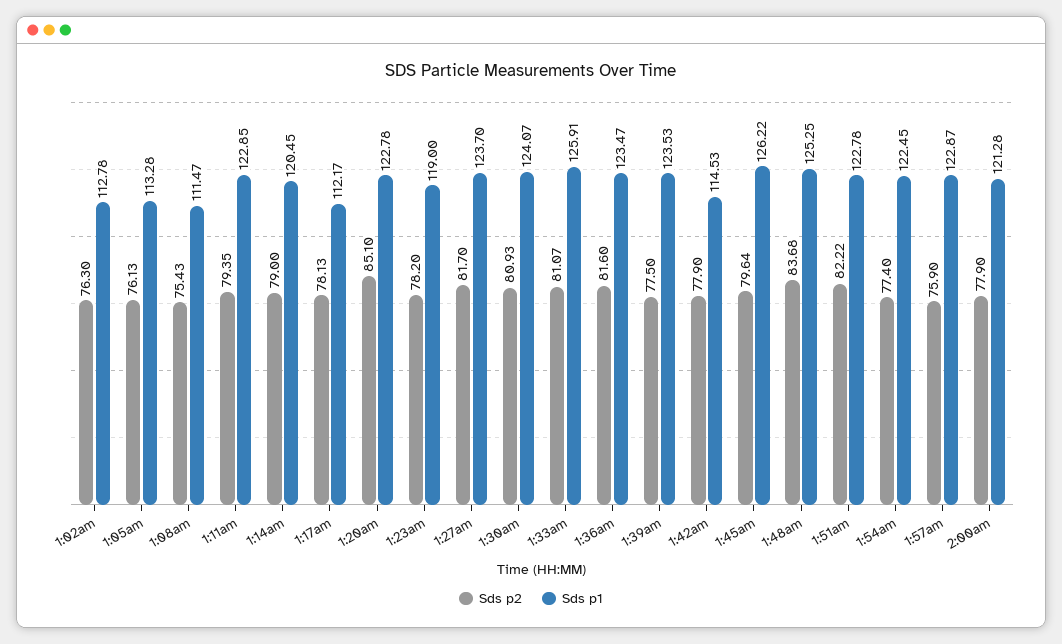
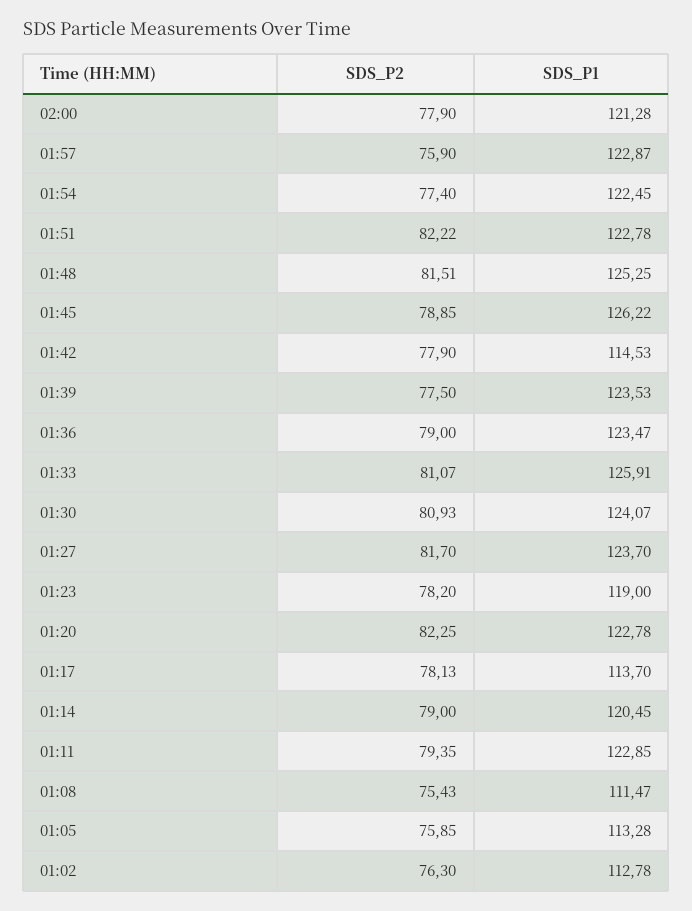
Sds p2, 1:05am: 76.13 -> 75.85
Sds p1, 1:17am: 112.17 -> 113.7
Sds p2, 1:20am: 85.1 -> 82.25
Sds p2, 1:36am: 81.6 -> 79
Sds p2, 1:45am: 79.64 -> 78.85
Sds p2, 1:48am: 83.68 -> 81.51

